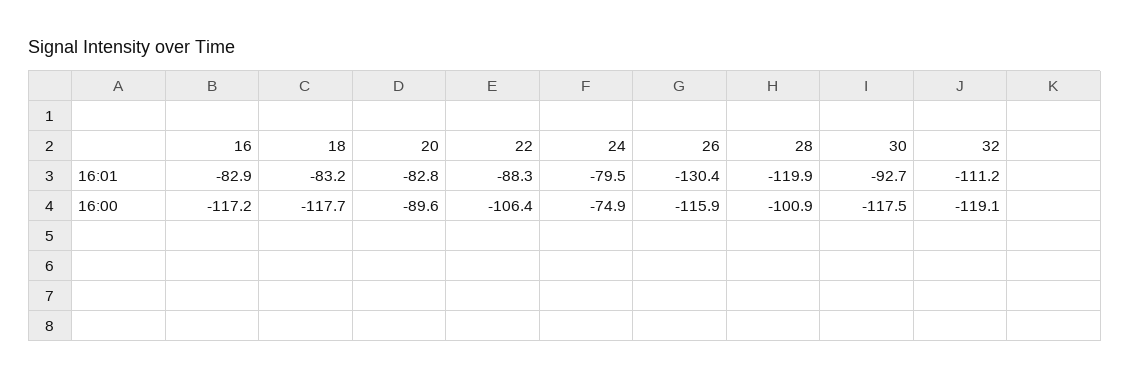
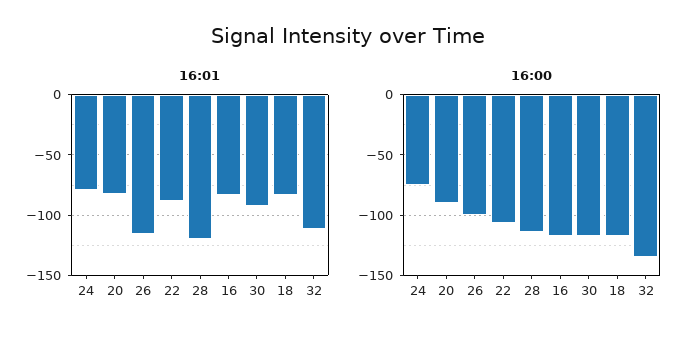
16:01, 26: -130.4 -> -115
16:00, 26: -115.9 -> -100
16:00, 28: -100.9 -> -115
16:00, 32: -119.1 -> -135

